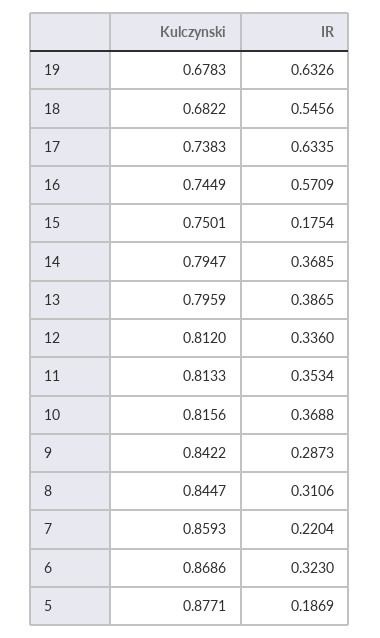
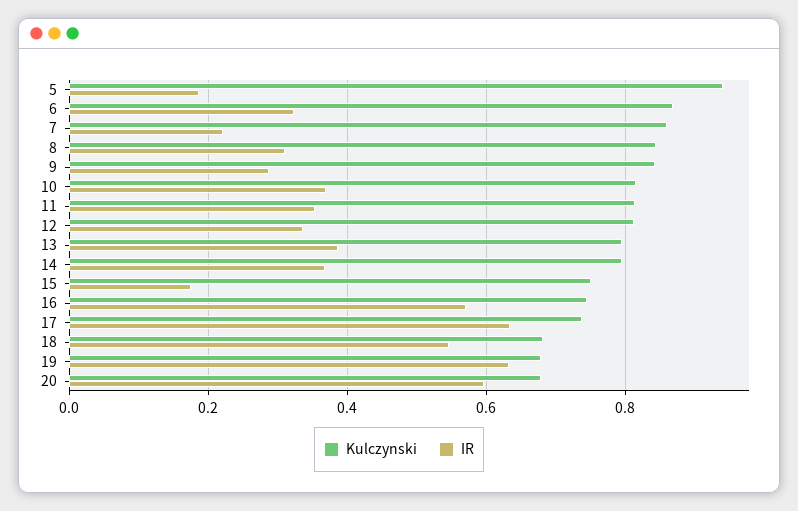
Kulczynski, 5: 0.8771 -> 0.94
Kulczynski, 20: none -> 0.68
IR, 20: none -> 0.6

